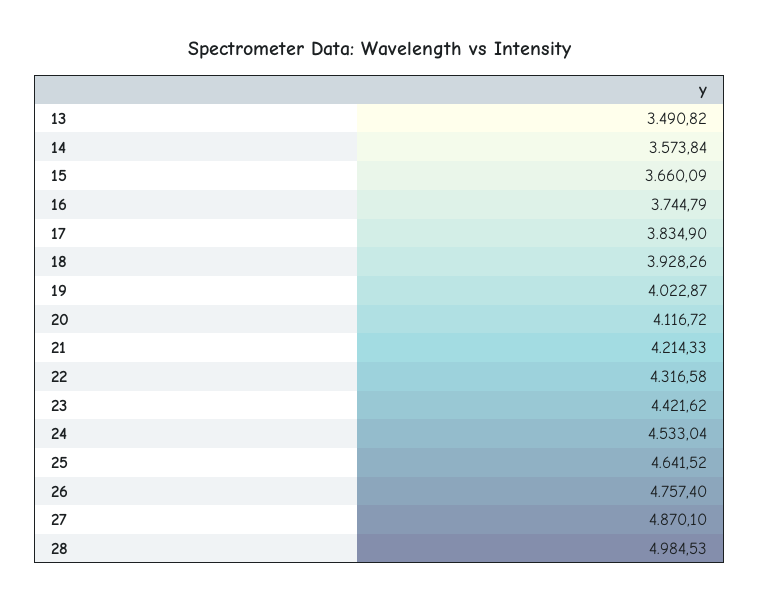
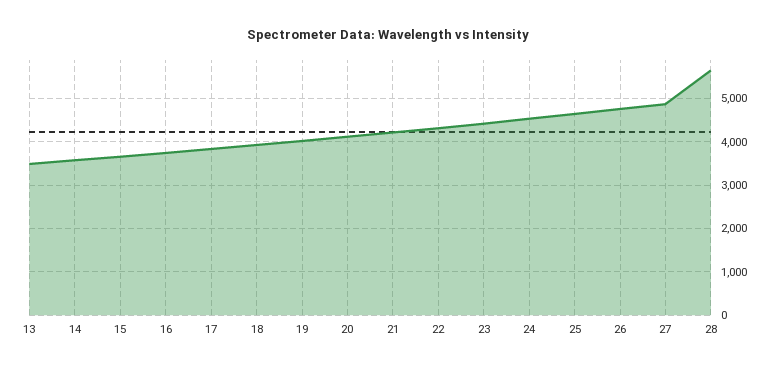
28: 4984.53 -> 5600

